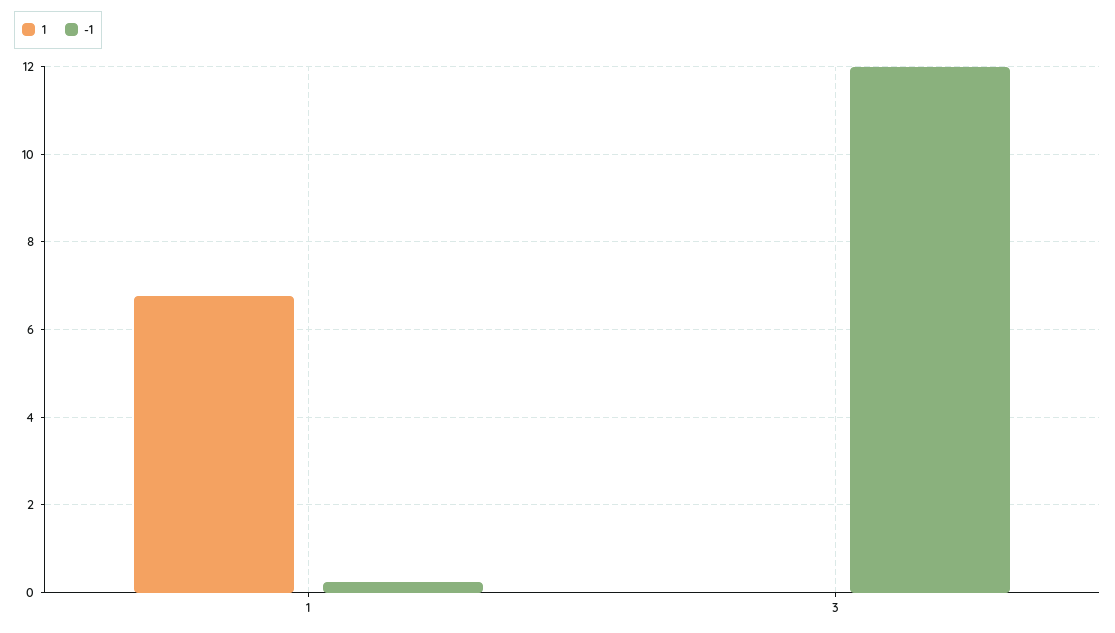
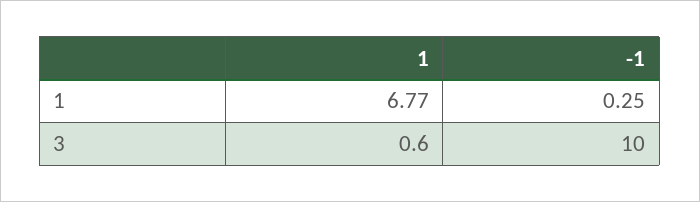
1, 3: 0 -> 0.6
-1, 3: 12 -> 10

